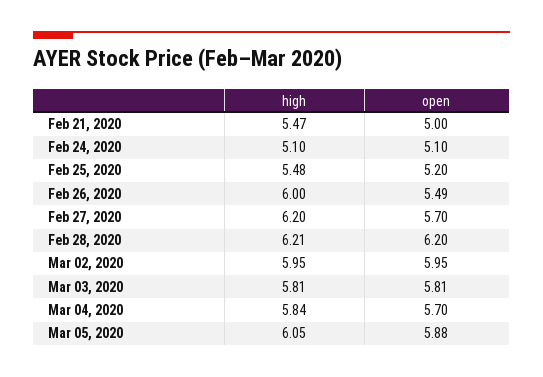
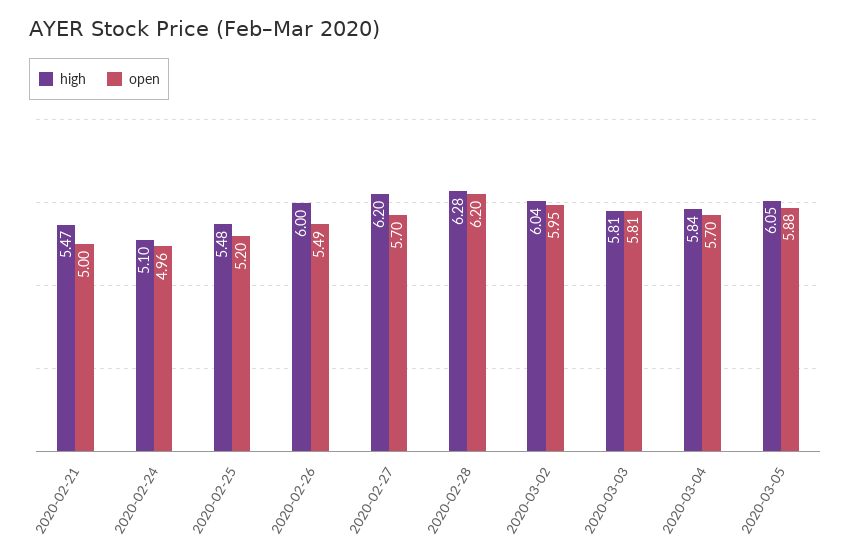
open, Feb 24, 2020: 5.1 -> 4.96
high, Feb 28, 2020: 6.21 -> 6.28
high, Mar 02, 2020: 5.95 -> 6.04

